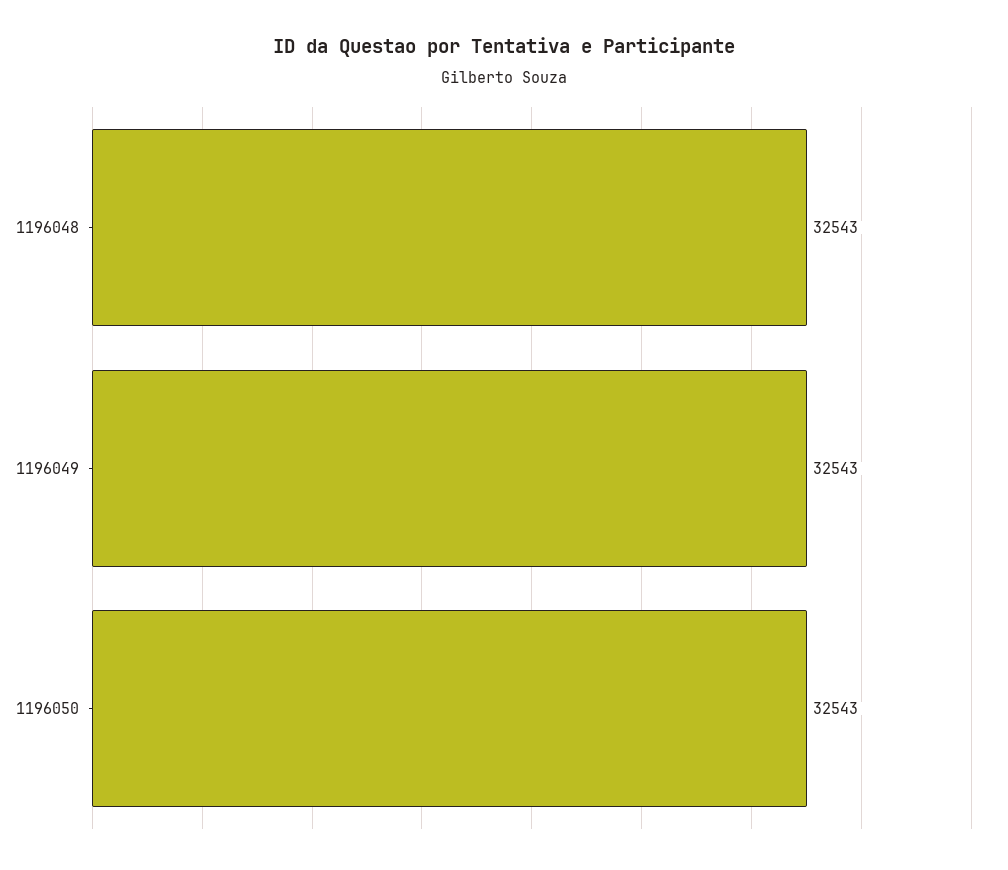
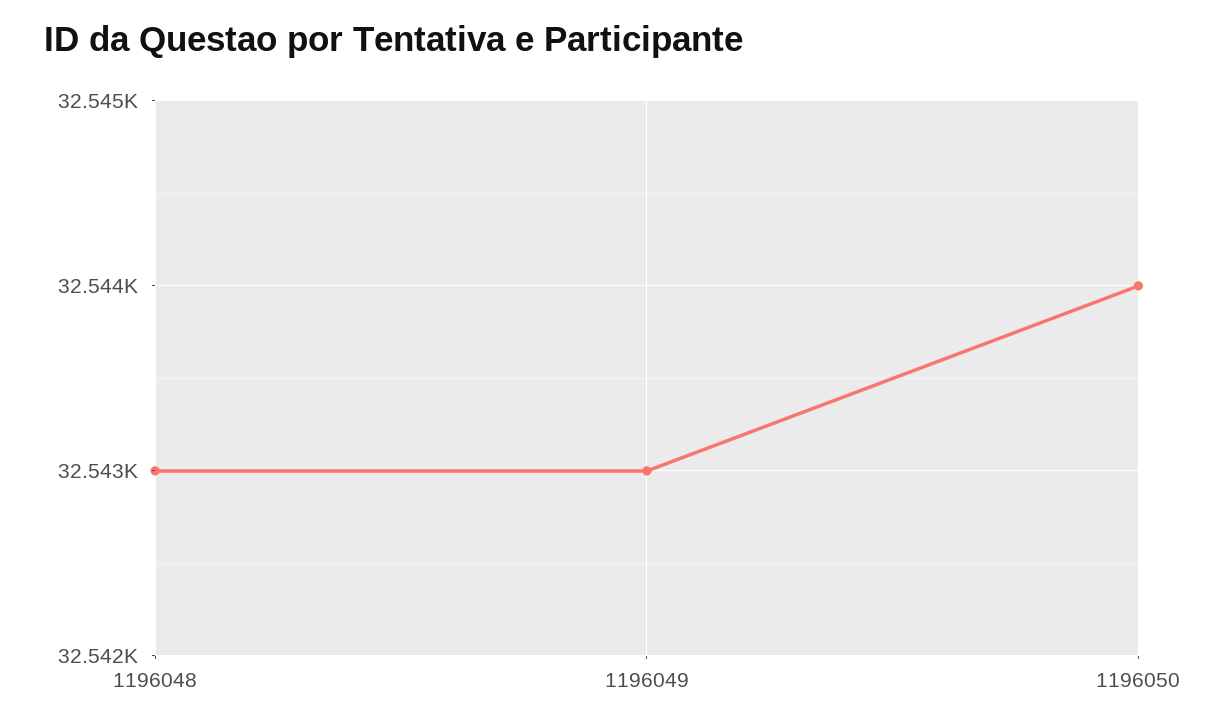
1196050: 32543 -> 32544

